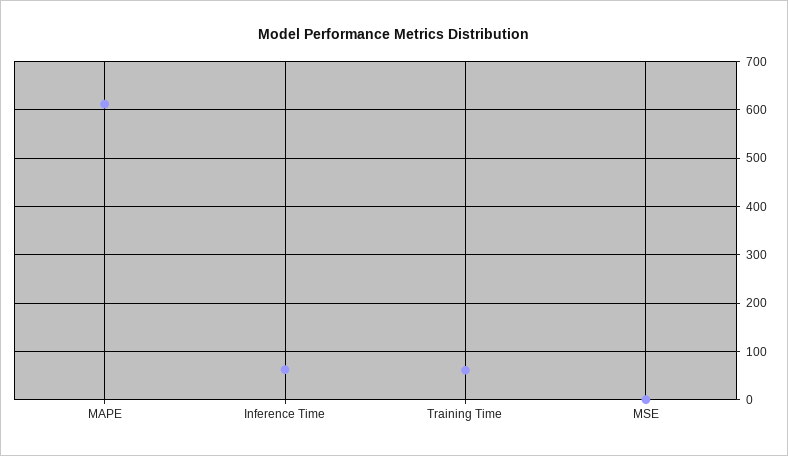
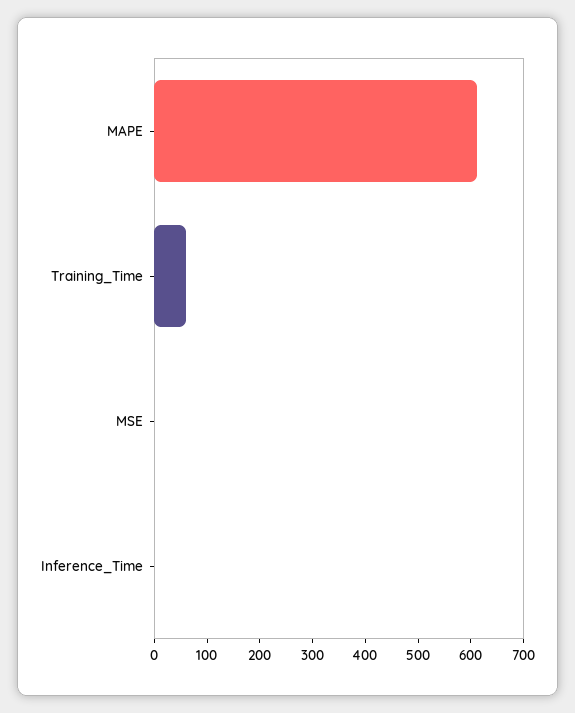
Inference Time: 60 -> 0

